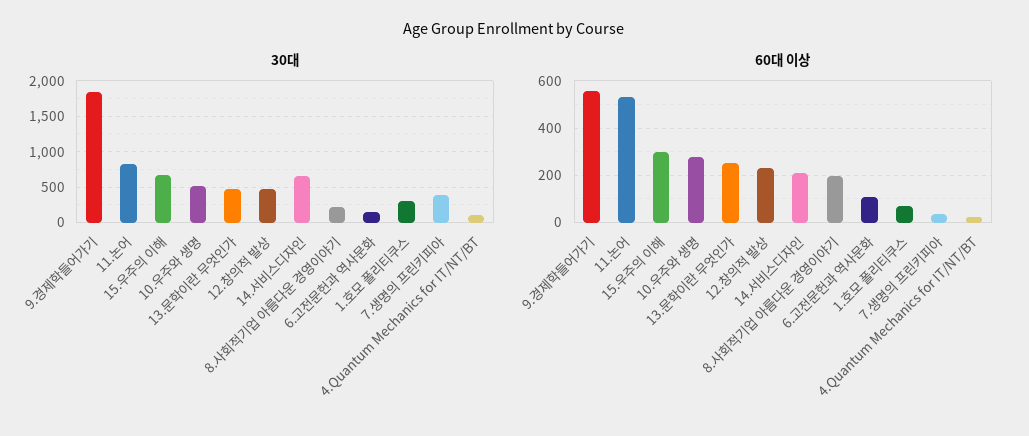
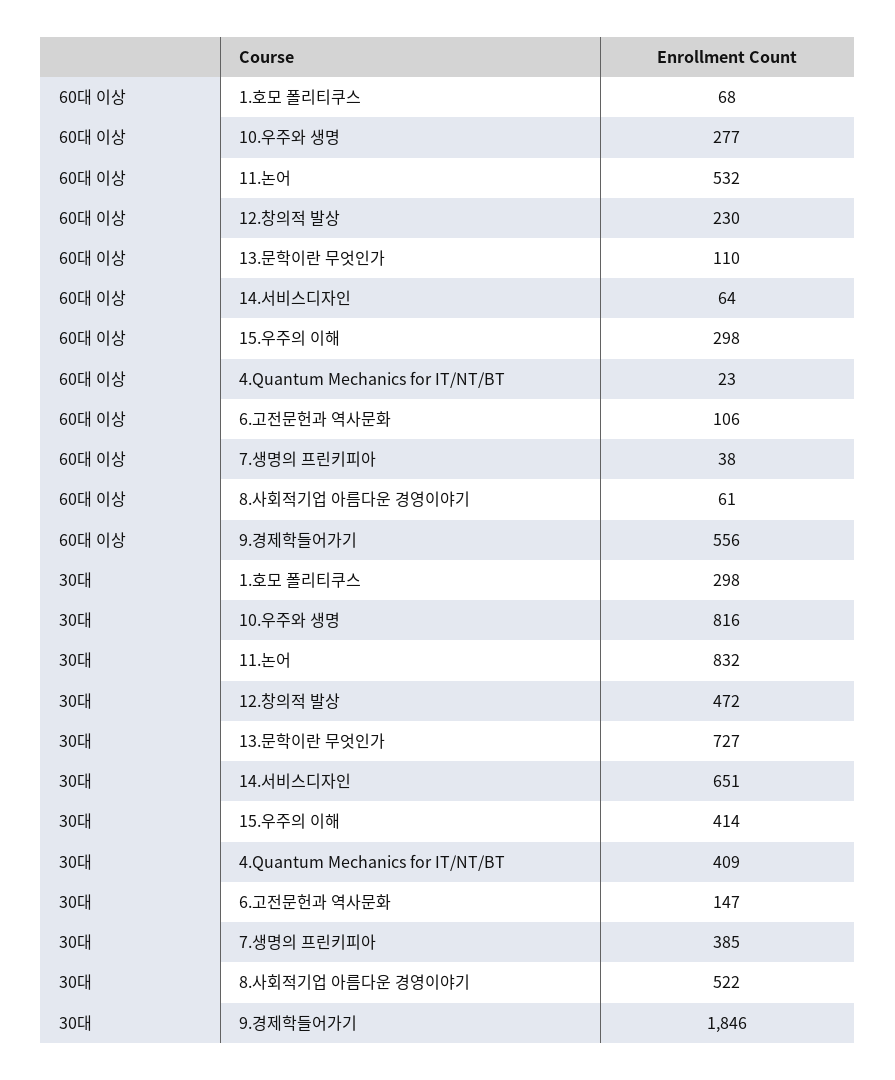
30대, 15.우주의 이해: 700 -> 414
30대, 10.우주와 생명: 500 -> 816
30대, 13.문학이란 무엇인가: 500 -> 727
30대, 8.사회적기업 아름다운 경영이야기: 200 -> 522
30대, 4.Quantum Mechanics for IT/NT/BT: 100 -> 409
60대 이상, 13.문학이란 무엇인가: 250 -> 110
60대 이상, 14.서비스디자인: 200 -> 64
60대 이상, 8.사회적기업 아름다운 경영이야기: 200 -> 61

